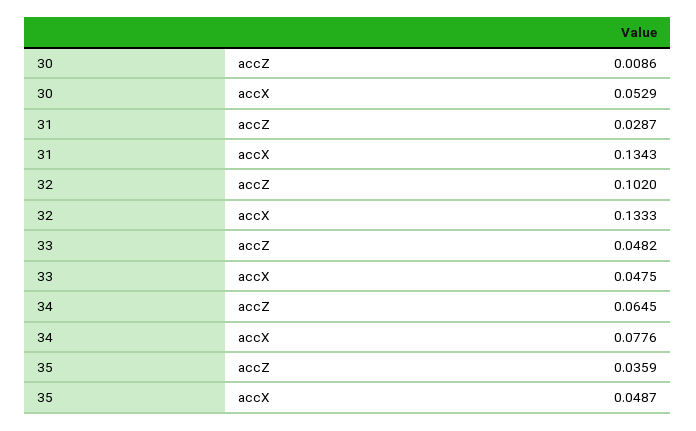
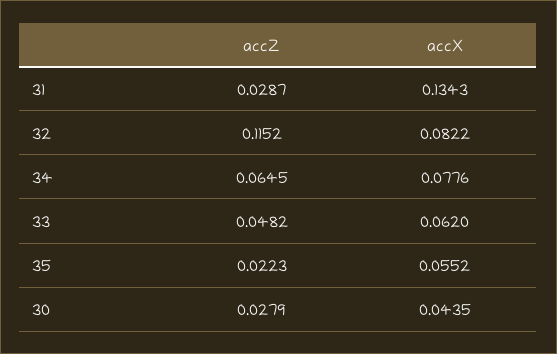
30, accZ: 0.0086 -> 0.0279
30, accX: 0.0529 -> 0.0435
32, accZ: 0.102 -> 0.1152
32, accX: 0.1333 -> 0.0822
33, accX: 0.0475 -> 0.062
35, accZ: 0.0359 -> 0.0223
35, accX: 0.0487 -> 0.0552

